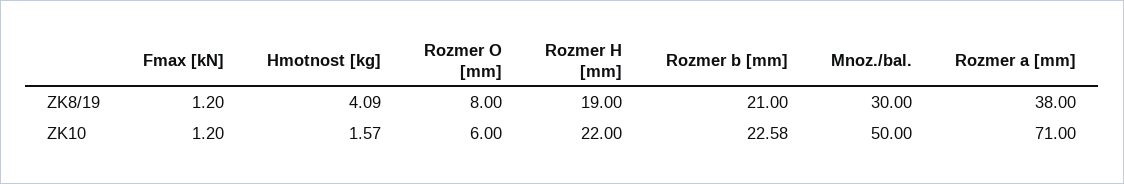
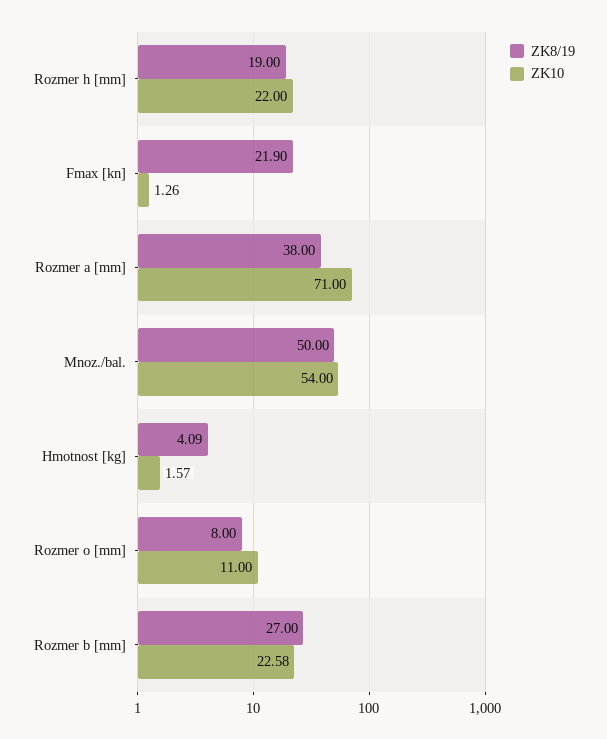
ZK8/19, Fmax [kN]: 1.2 -> 21.9
ZK8/19, Rozmer b [mm]: 21 -> 27
ZK8/19, Mnoz./bal.: 30 -> 50
ZK10, Fmax [kN]: 1.2 -> 1.26
ZK10, Rozmer O [mm]: 6 -> 11
ZK10, Mnoz./bal.: 50 -> 54

